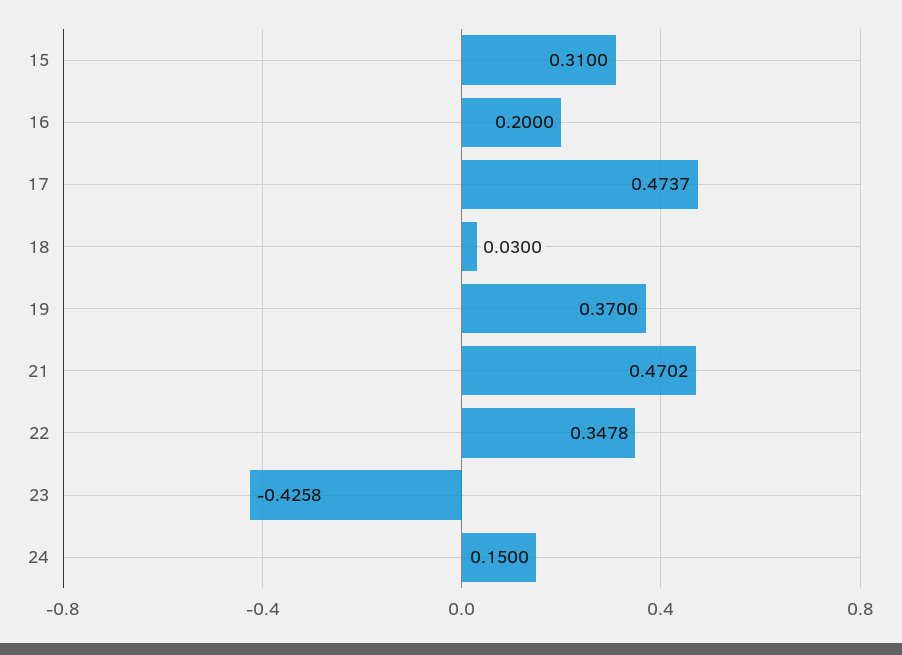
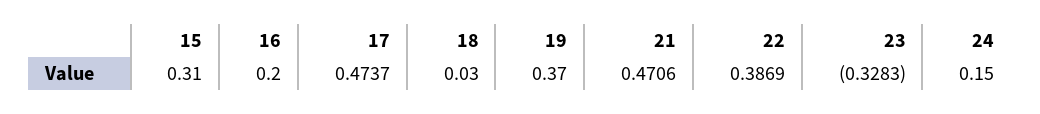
21: 0.4702 -> 0.4706
22: 0.3478 -> 0.3869
23: -0.4258 -> -0.3283

